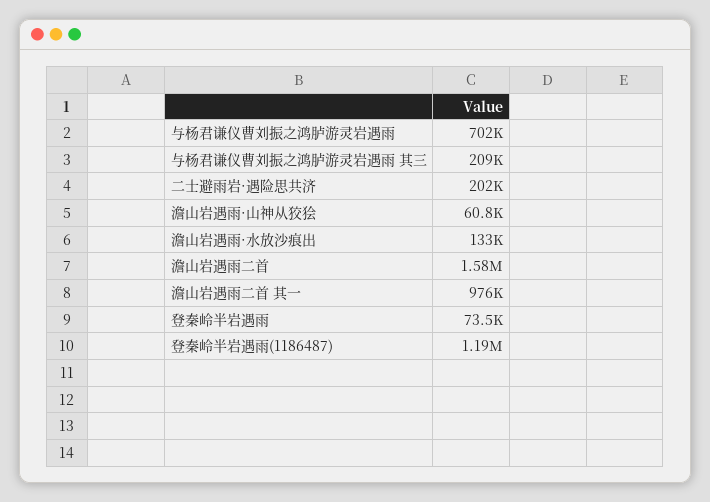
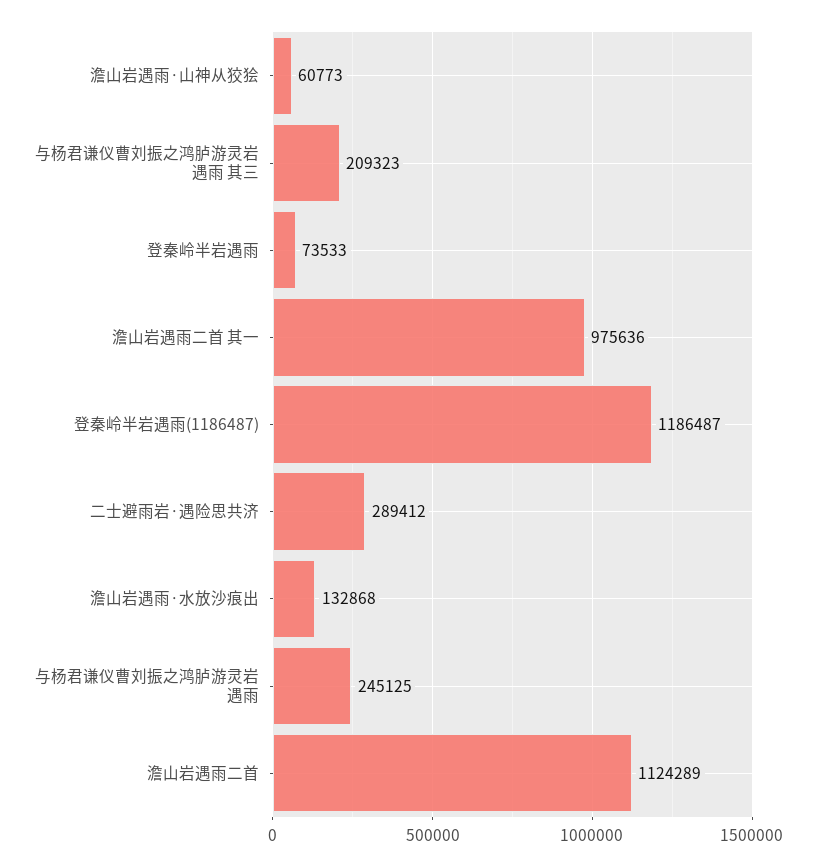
与杨君谦仪曹刘振之鸿胪游灵岩遇雨: 702000 -> 245125
二士避雨岩·遇险思共济: 202000 -> 289412
澹山岩遇雨二首: 1580000 -> 1124289

